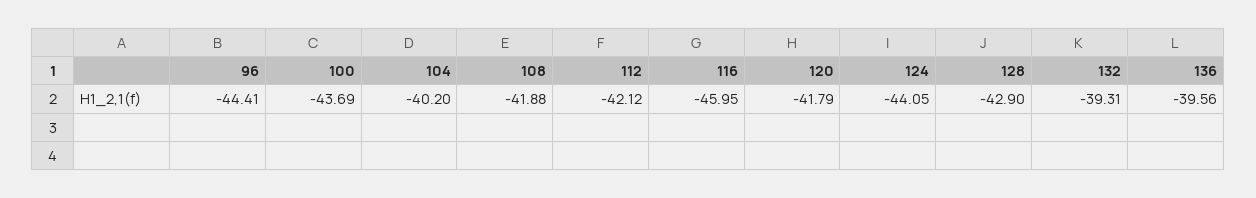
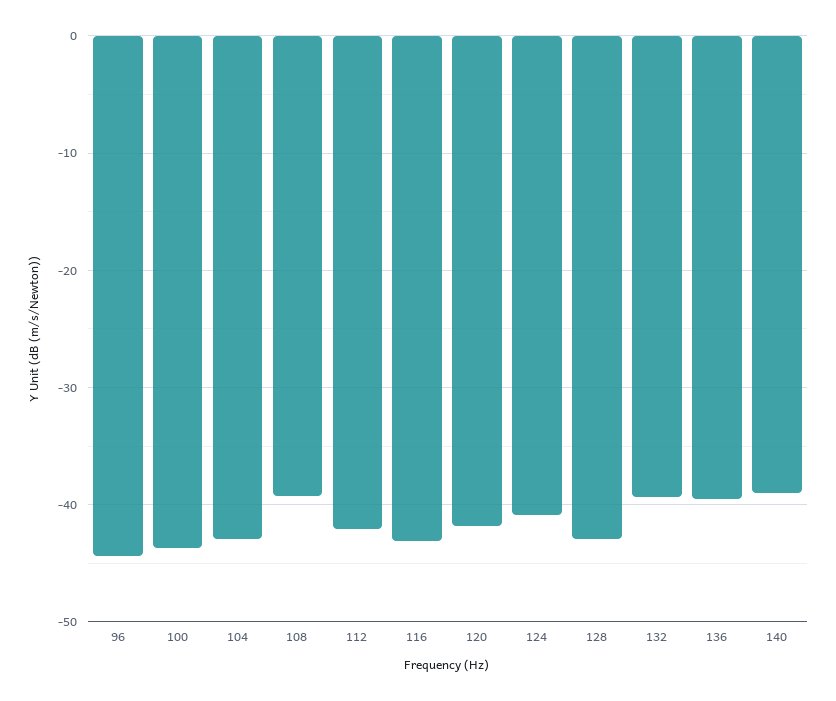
104: -40.2 -> -43
108: -41.88 -> -39
116: -45.95 -> -43
124: -44.05 -> -41
140: none -> -39

